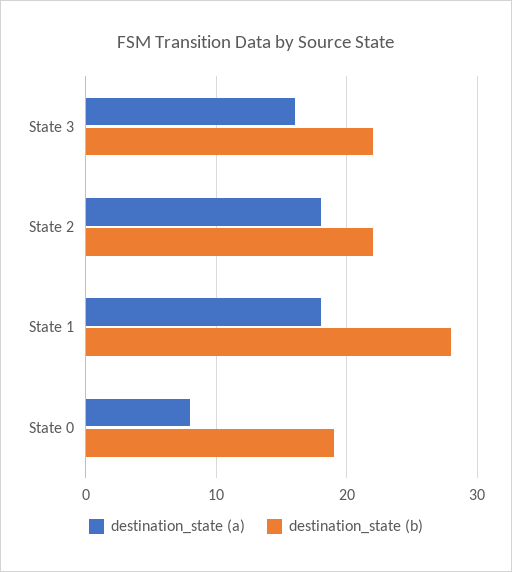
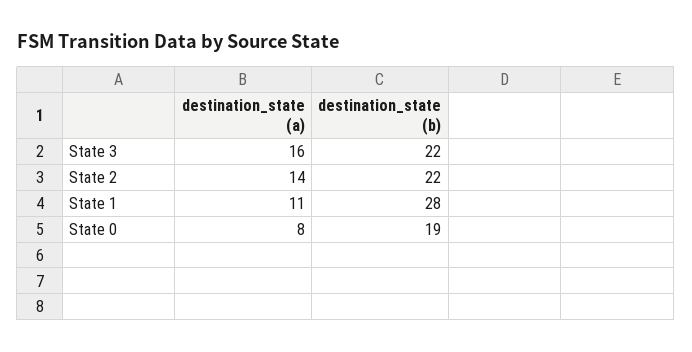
destination_state (a), State 2: 18 -> 14
destination_state (a), State 1: 18 -> 11

